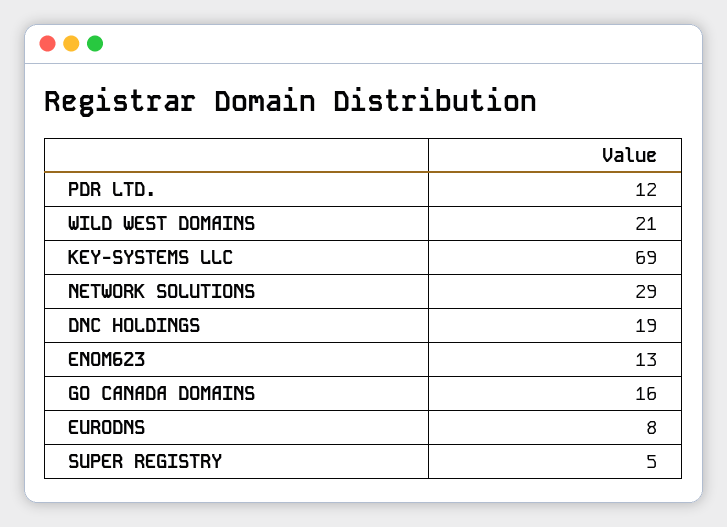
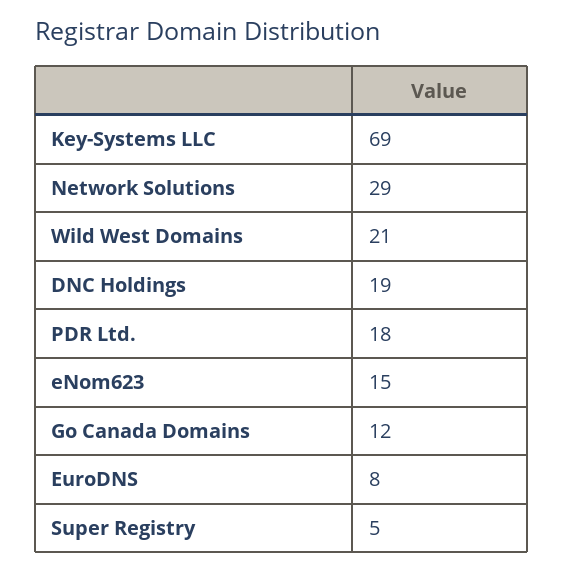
PDR LTD.: 12 -> 18
ENOM623: 13 -> 15
GO CANADA DOMAINS: 16 -> 12

